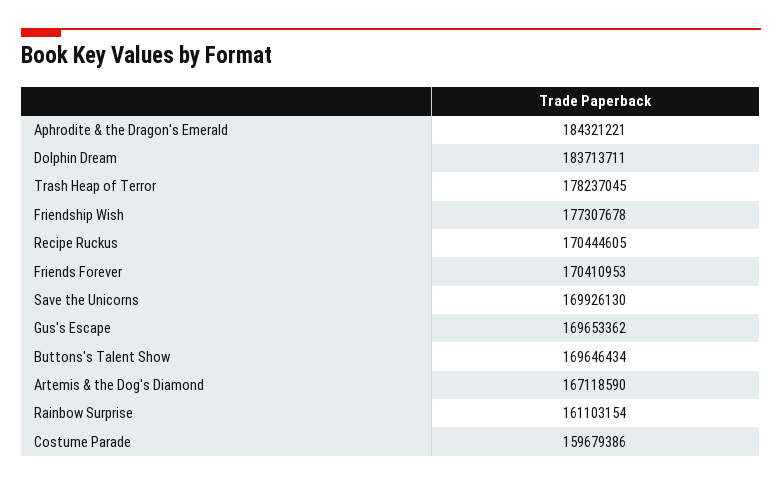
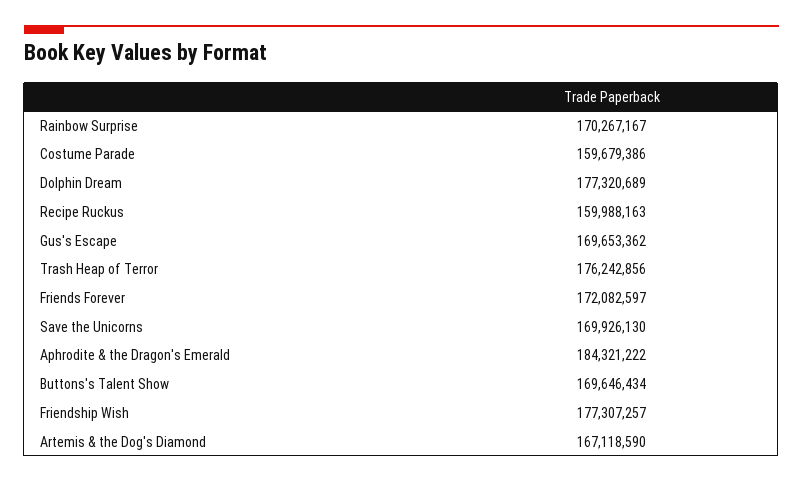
Aphrodite & the Dragon's Emerald: 184321221 -> 184321222
Dolphin Dream: 183713711 -> 177320689
Trash Heap of Terror: 178237045 -> 176242856
Friendship Wish: 177307678 -> 177307257
Recipe Ruckus: 170444605 -> 159988163
Friends Forever: 170410953 -> 172082597
Rainbow Surprise: 161103154 -> 170267167

